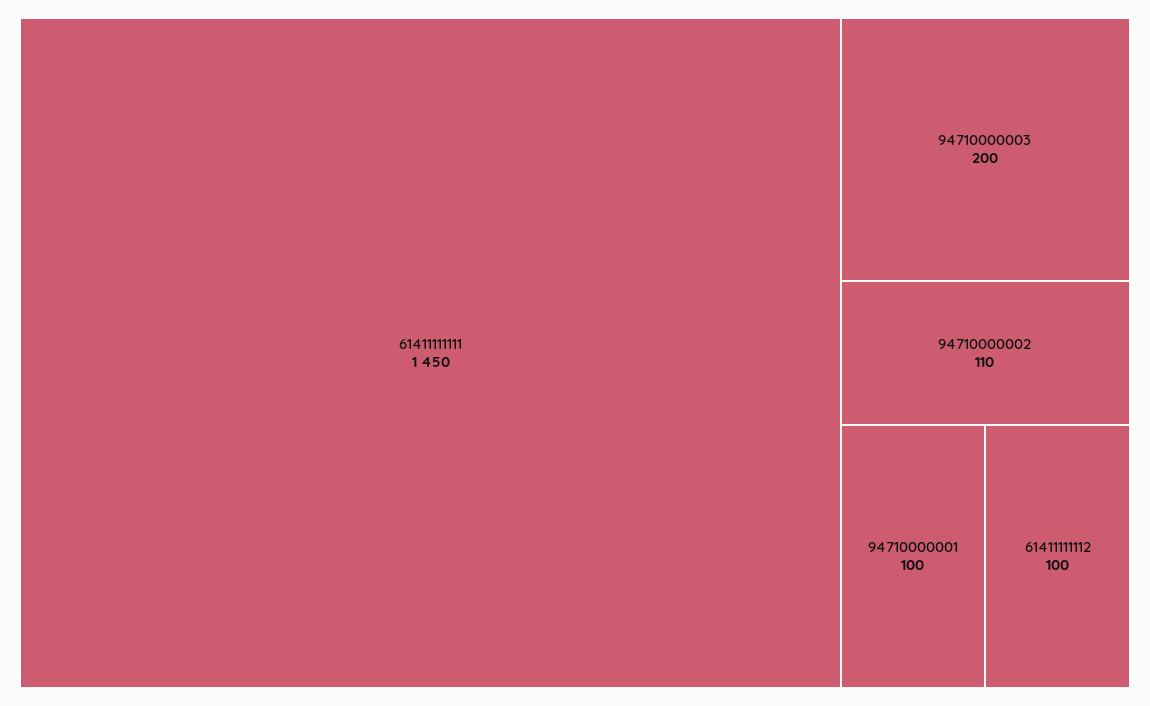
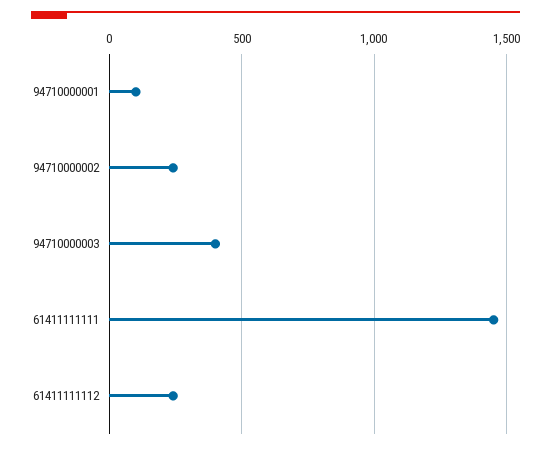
94710000003: 200 -> 400
94710000002: 110 -> 250
61411111112: 100 -> 250

